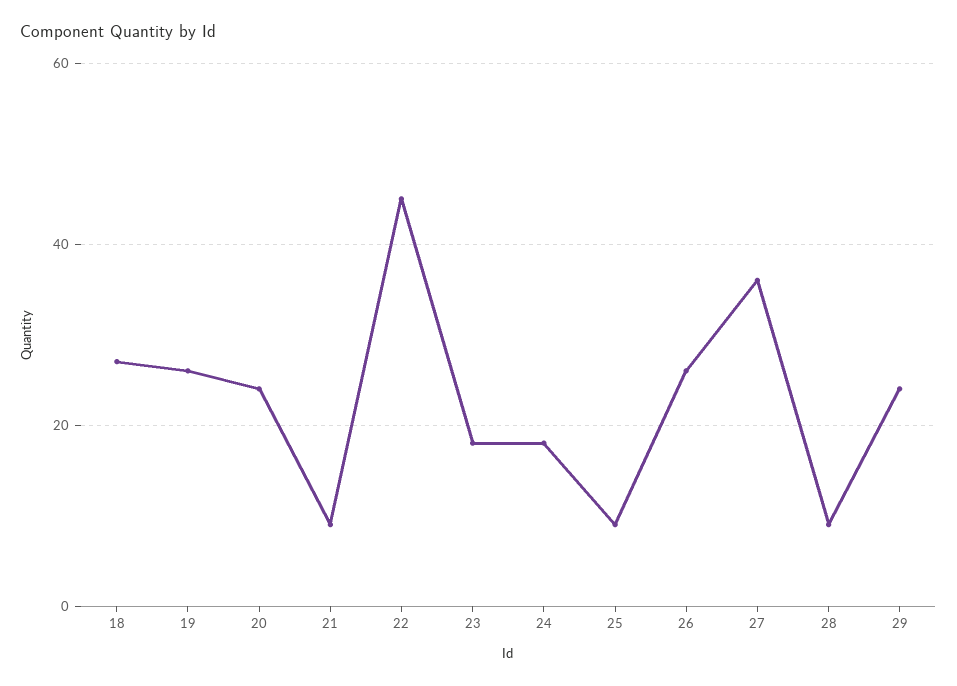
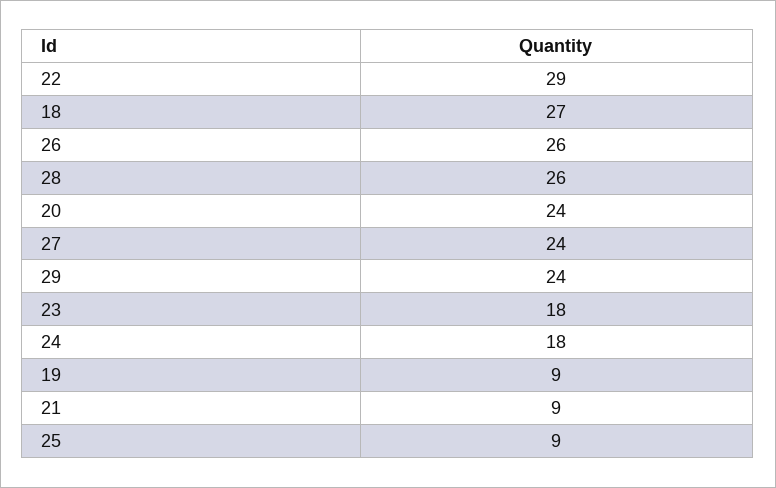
19: 25 -> 9
22: 45 -> 29
27: 35 -> 24
28: 10 -> 26

